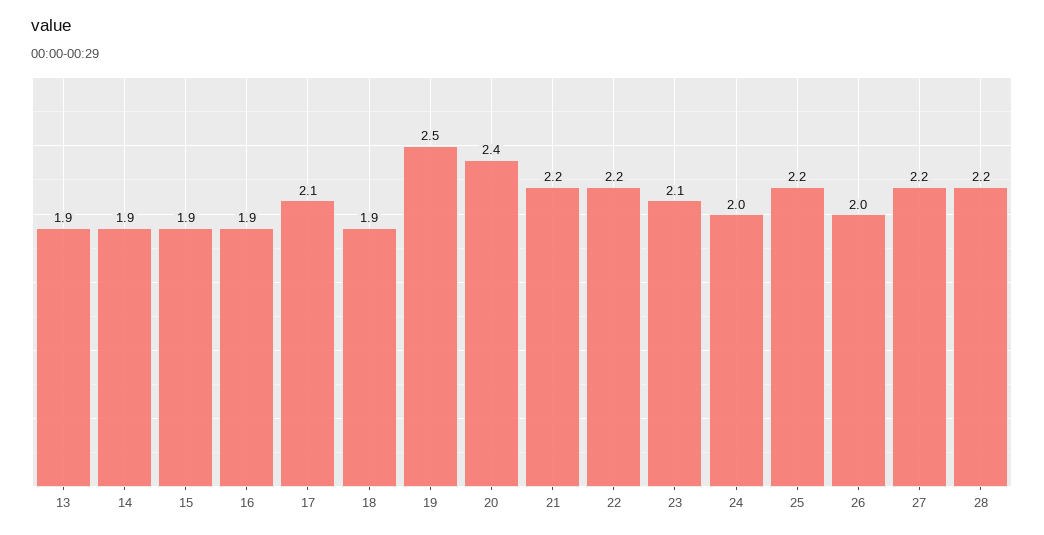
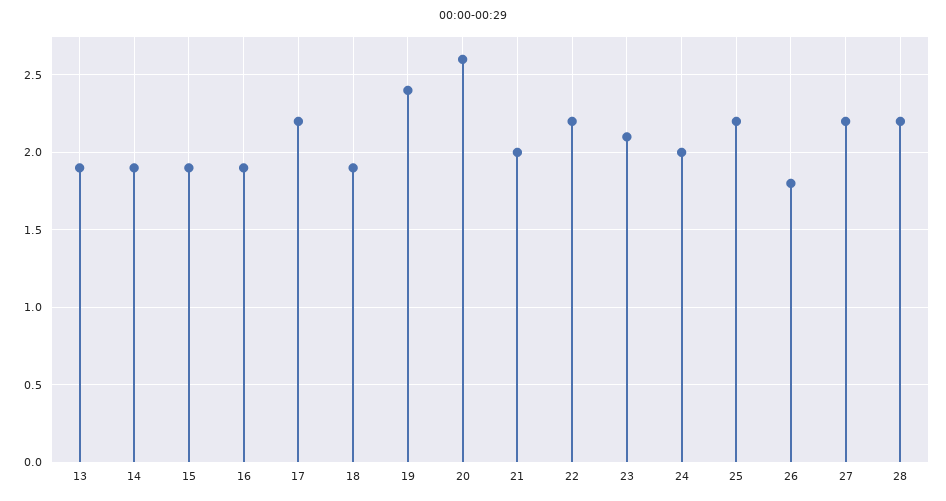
17: 2.1 -> 2.2
19: 2.5 -> 2.4
20: 2.4 -> 2.6
21: 2.2 -> 2
26: 2 -> 1.8

